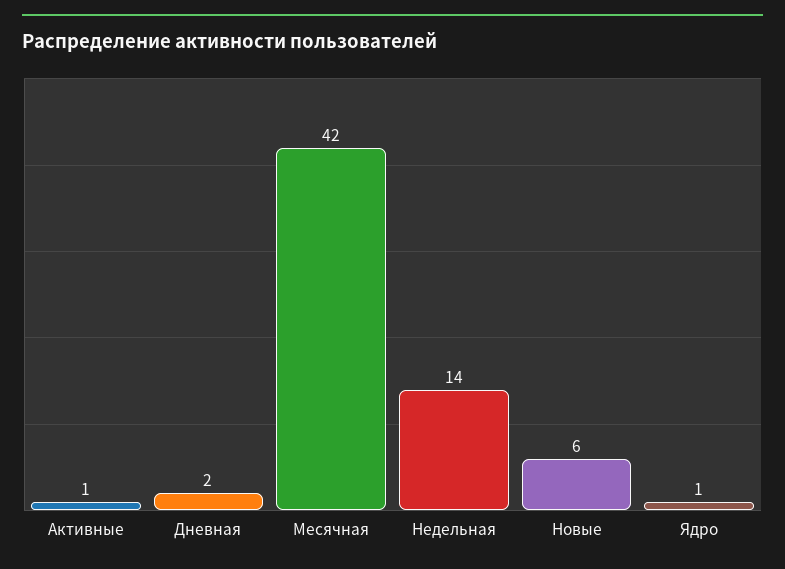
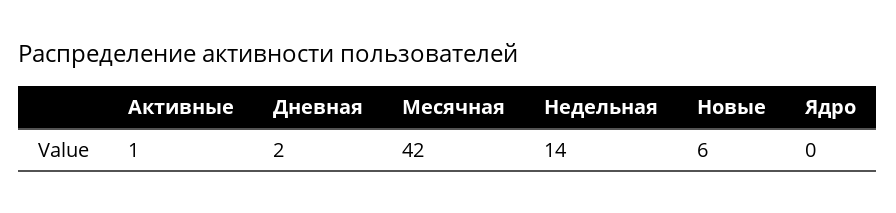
Ядро: 1 -> 0

